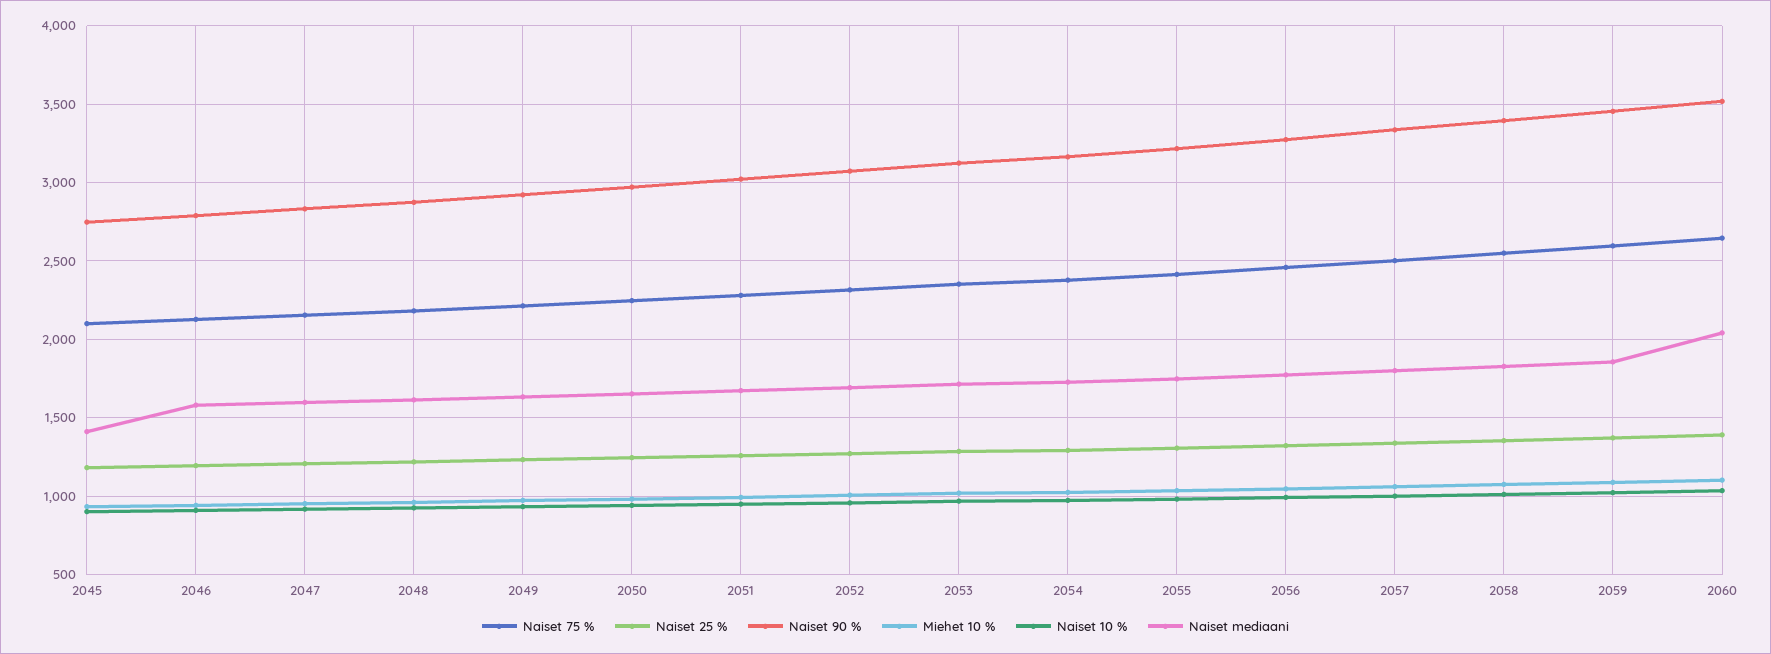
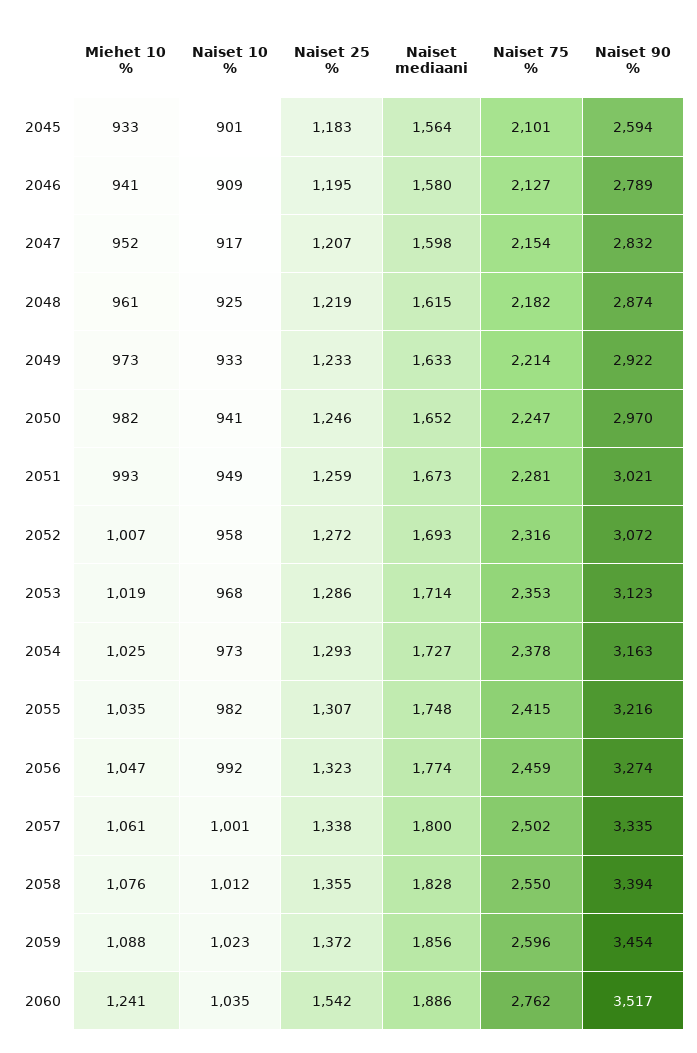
Naiset 90 %, 2045: 2750 -> 2594
Naiset mediaani, 2045: 1400 -> 1564
Naiset 75 %, 2060: 2650 -> 2762
Naiset 25 %, 2060: 1400 -> 1542
Miehet 10 %, 2060: 1100 -> 1241
Naiset mediaani, 2060: 2050 -> 1886

